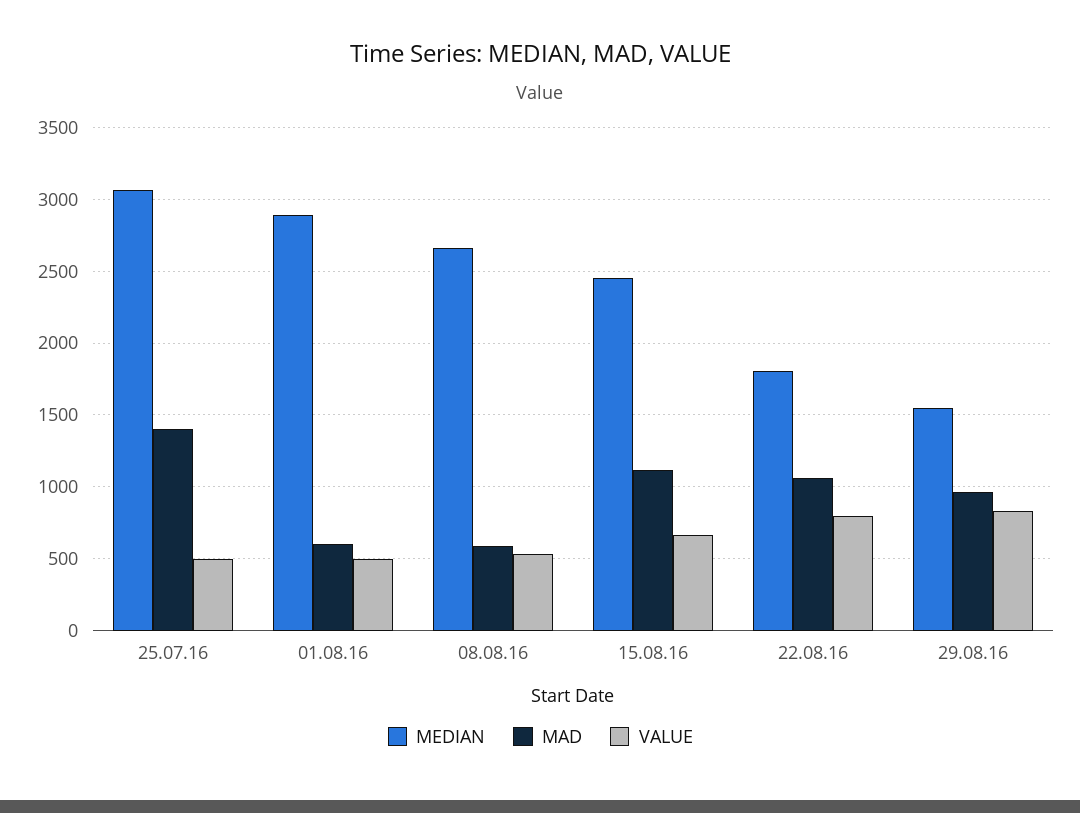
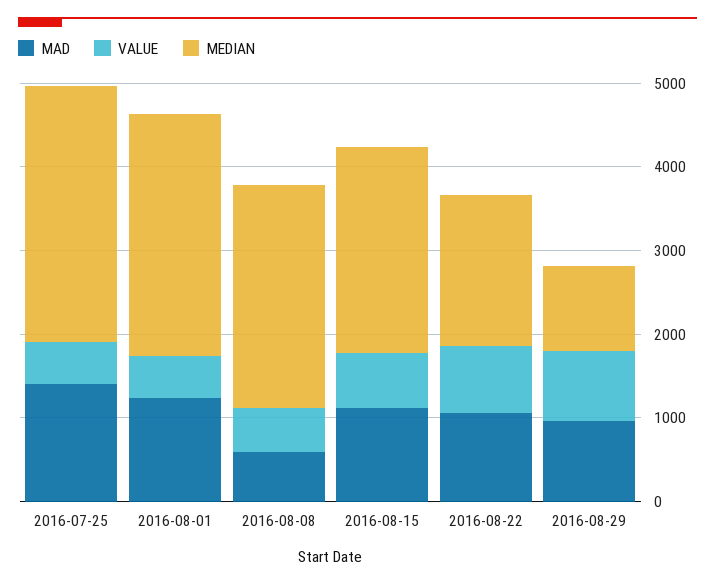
MAD, 01.08.16: 600 -> 1200
MEDIAN, 29.08.16: 1550 -> 1000

